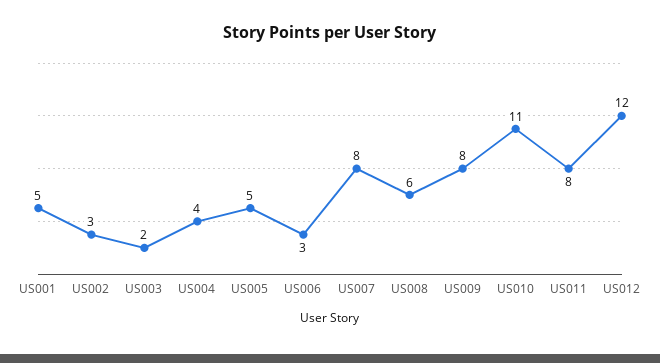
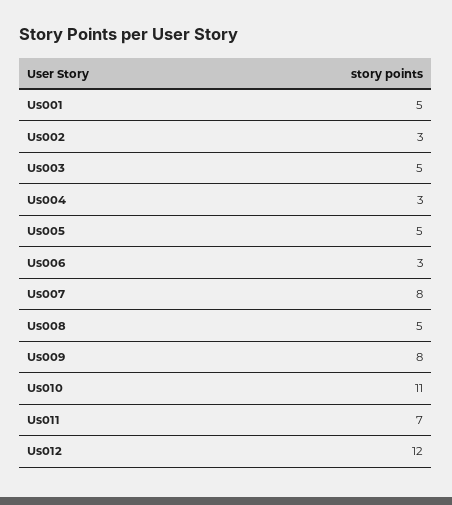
US003: 2 -> 5
US004: 4 -> 3
US008: 6 -> 5
US011: 8 -> 7

